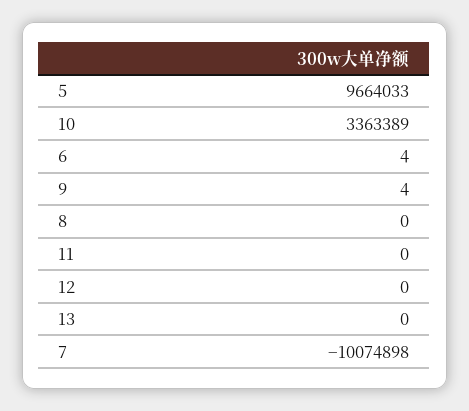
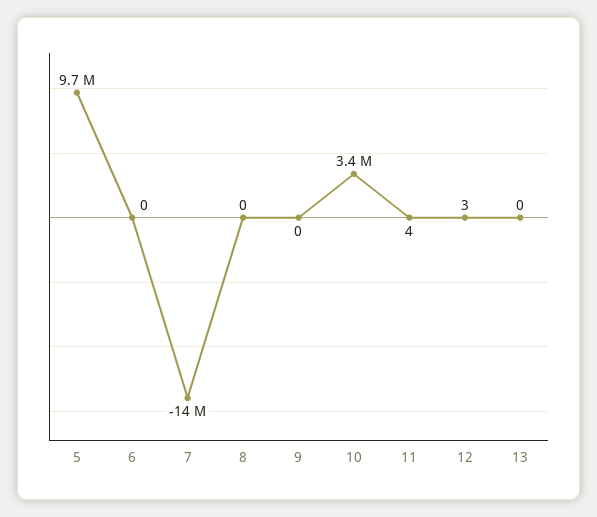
6: 4 -> 0
9: 4 -> 0
11: 0 -> 4
12: 0 -> 3
7: -10074898 -> -14000000

